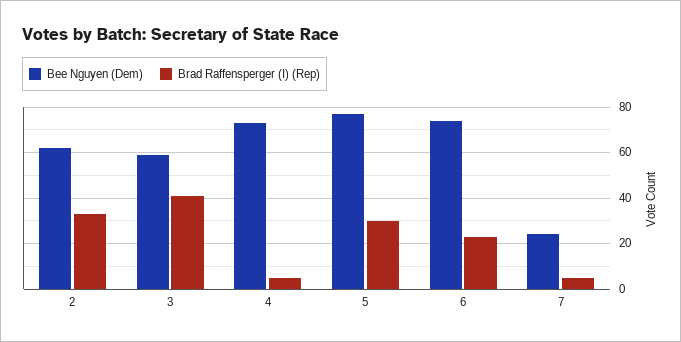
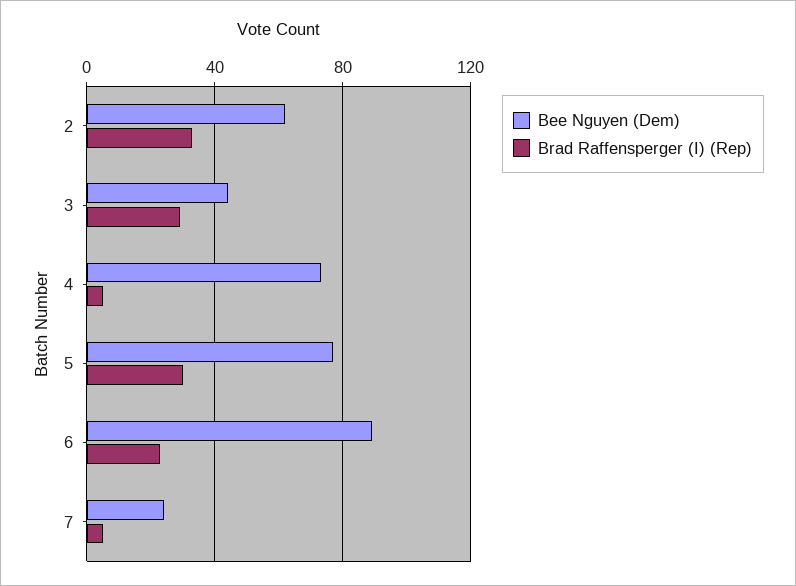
Bee Nguyen (Dem), 3: 60 -> 45
Brad Raffensperger (I) (Rep), 3: 40 -> 30
Bee Nguyen (Dem), 6: 75 -> 90

